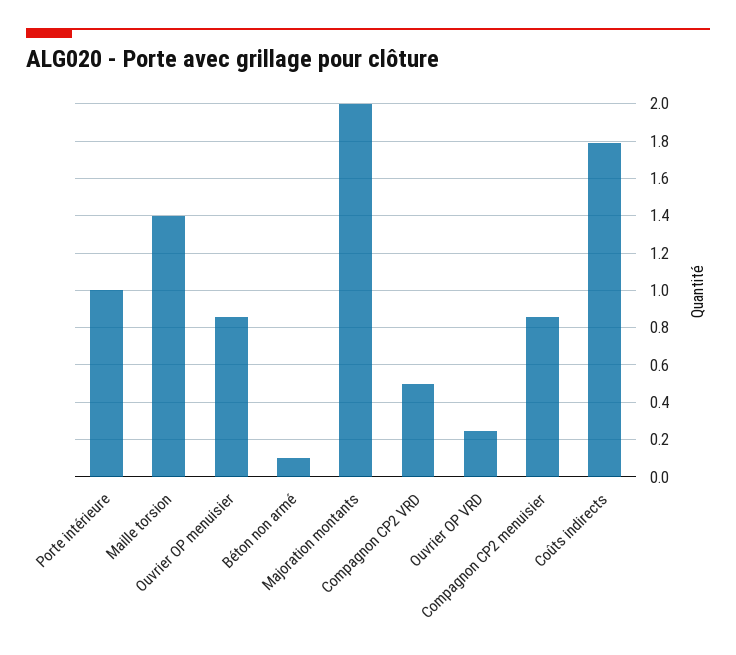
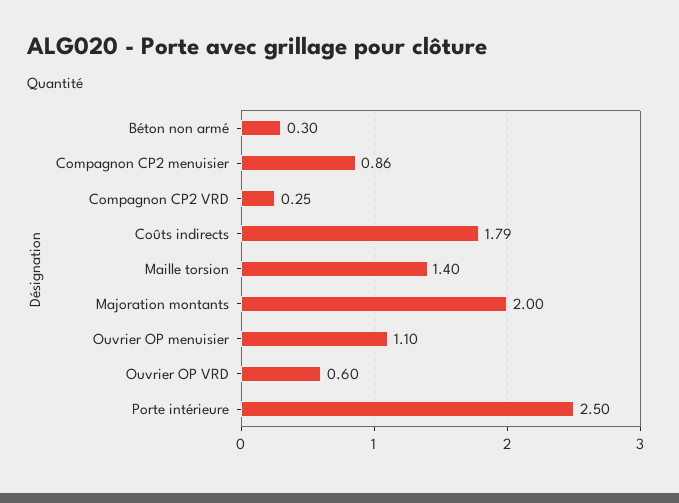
Porte intérieure: 1 -> 2.5
Ouvrier OP menuisier: 0.85 -> 1.1
Béton non armé: 0.1 -> 0.3
Compagnon CP2 VRD: 0.5 -> 0.25
Ouvrier OP VRD: 0.25 -> 0.6

